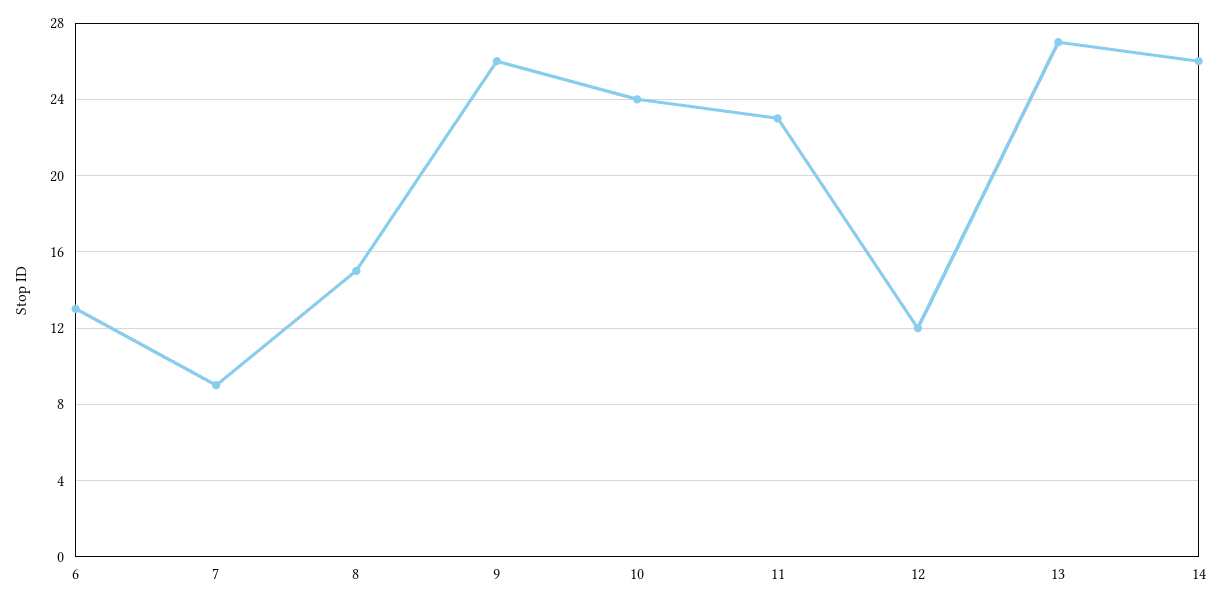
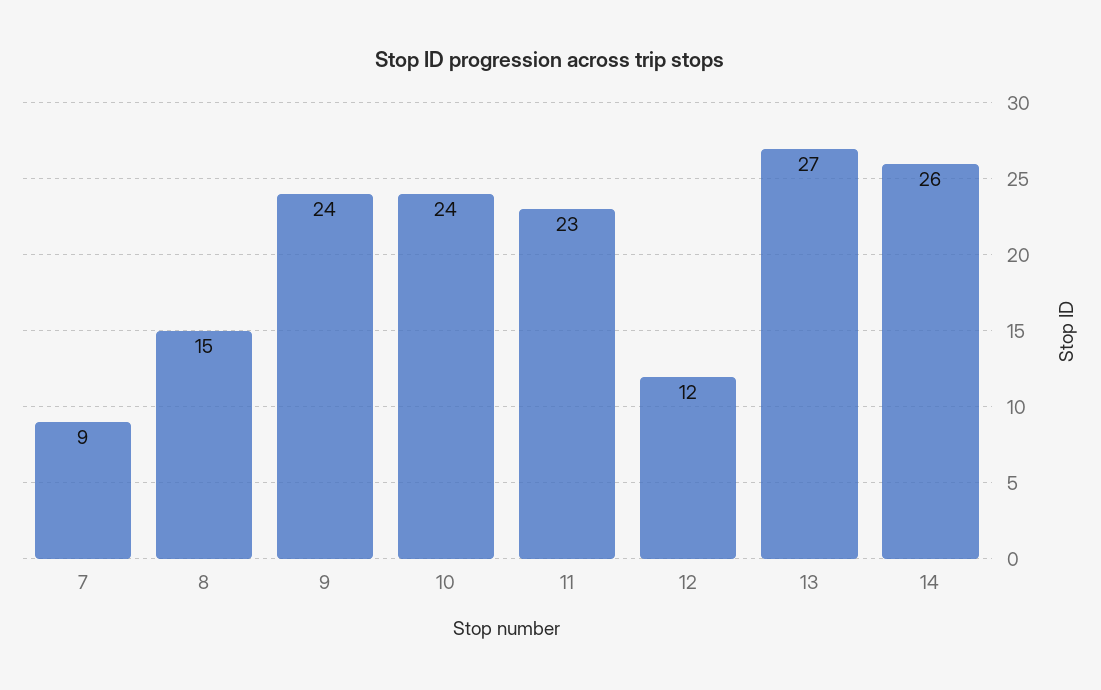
6: 13 -> none
9: 26 -> 24

